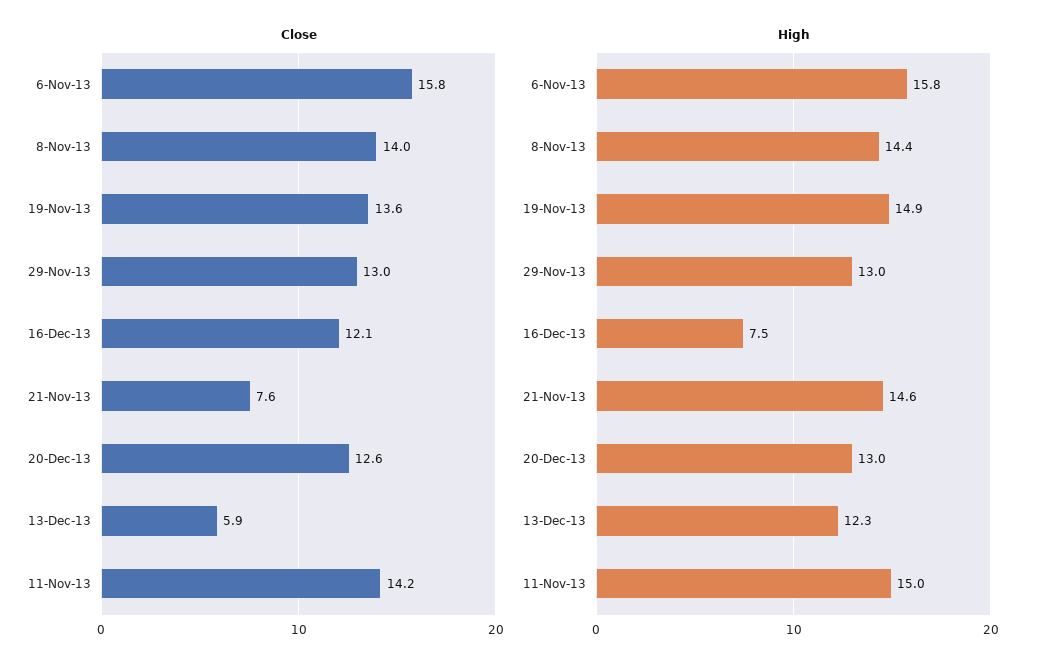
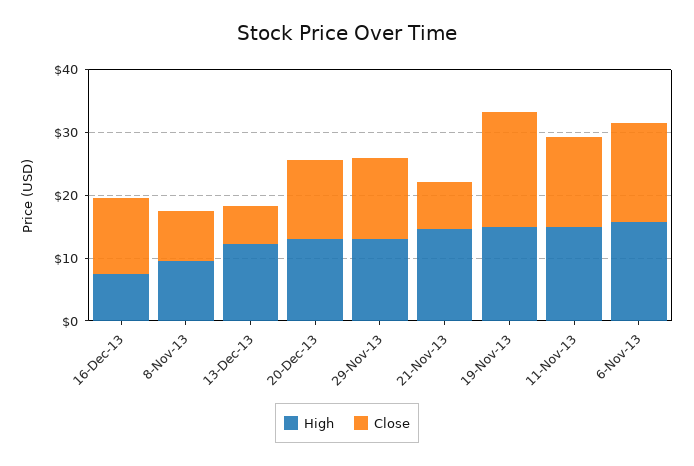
Close, 8-Nov-13: 14 -> 8
Close, 19-Nov-13: 13.6 -> 18
High, 8-Nov-13: 14.4 -> 10

